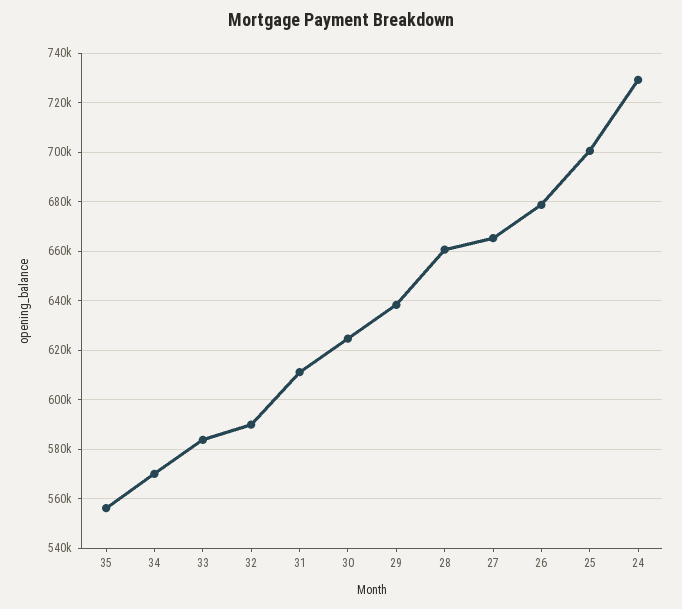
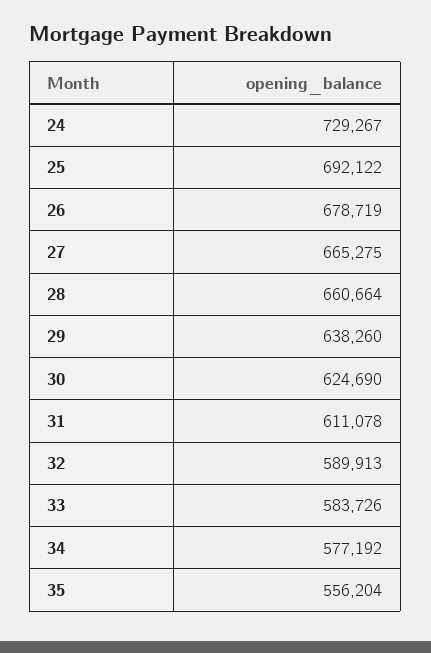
34: 570000 -> 577192
25: 700000 -> 692122

